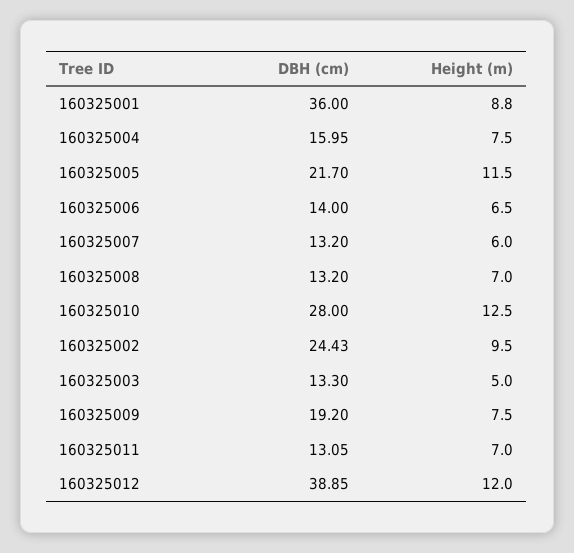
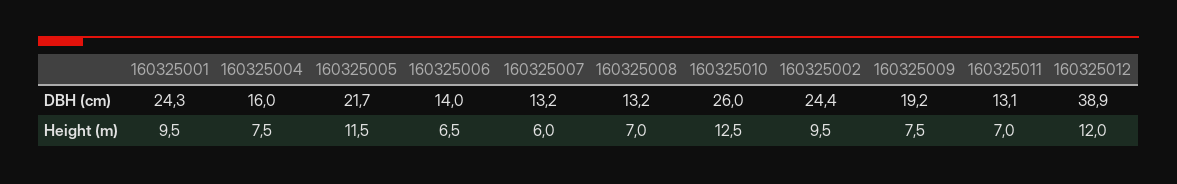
DBH (cm), 160325001: 36 -> 24.3
Height (m), 160325001: 8.8 -> 9.5
DBH (cm), 160325010: 28 -> 26
DBH (cm), 160325003: 13.3 -> none
Height (m), 160325003: 5 -> none

